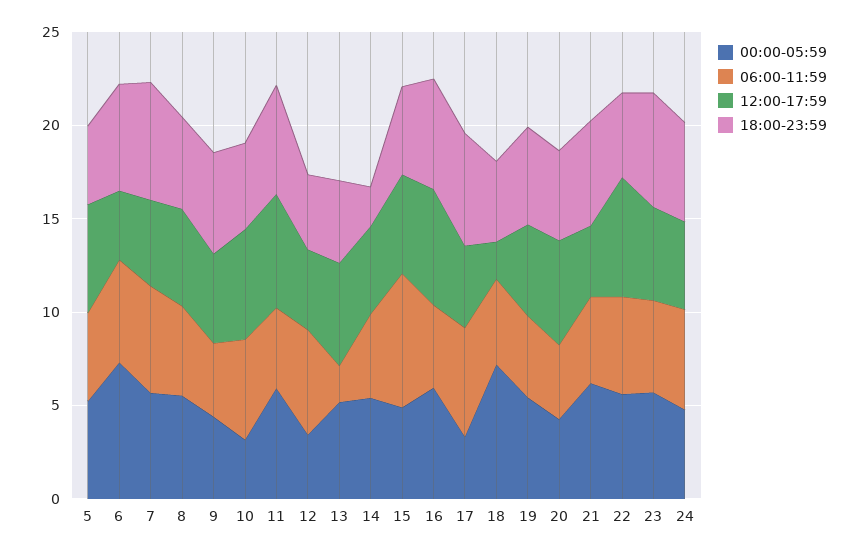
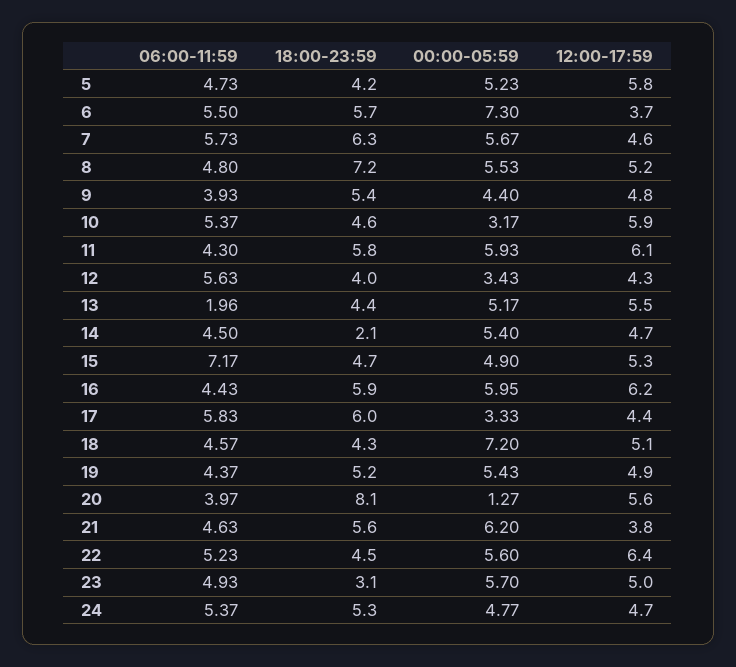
18:00-23:59, 8: 5 -> 7.2
12:00-17:59, 18: 2 -> 5.1
00:00-05:59, 20: 4 -> 1.27
18:00-23:59, 20: 5 -> 8.1
18:00-23:59, 23: 6 -> 3.1

